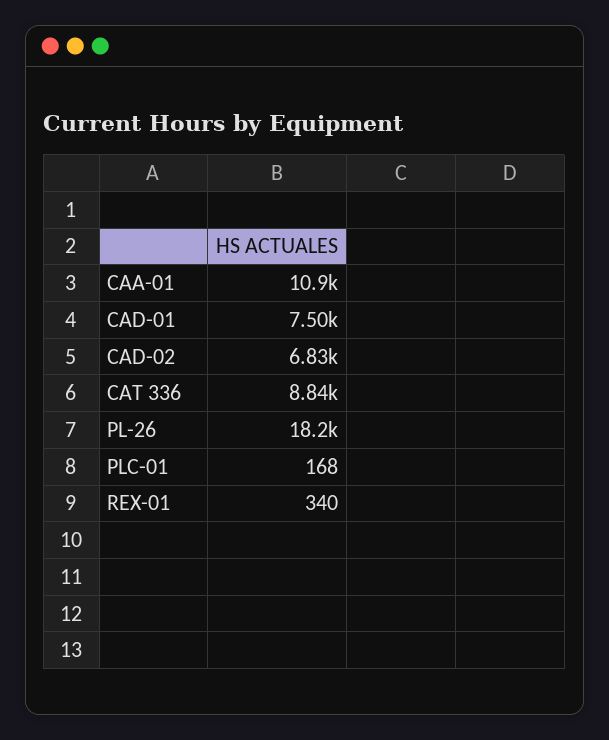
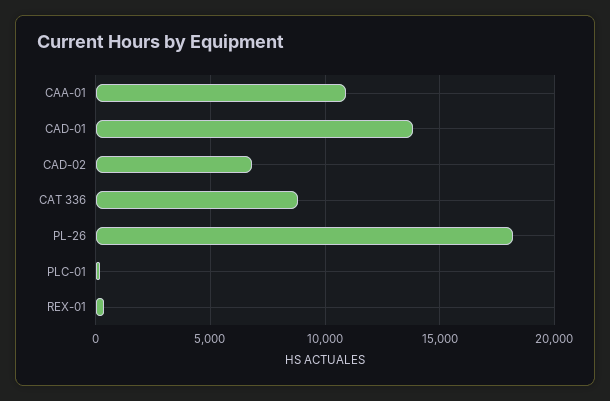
CAD-01: 7500 -> 14000

